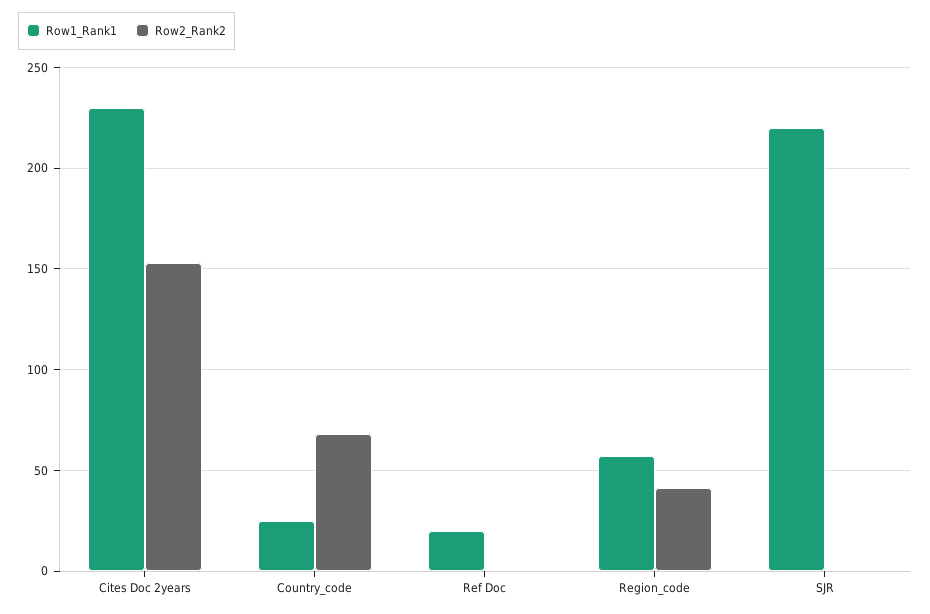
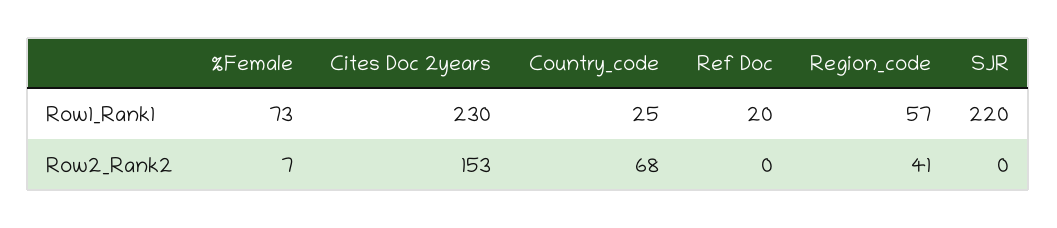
Row1_Rank1, %Female: none -> 73
Row2_Rank2, %Female: none -> 7

